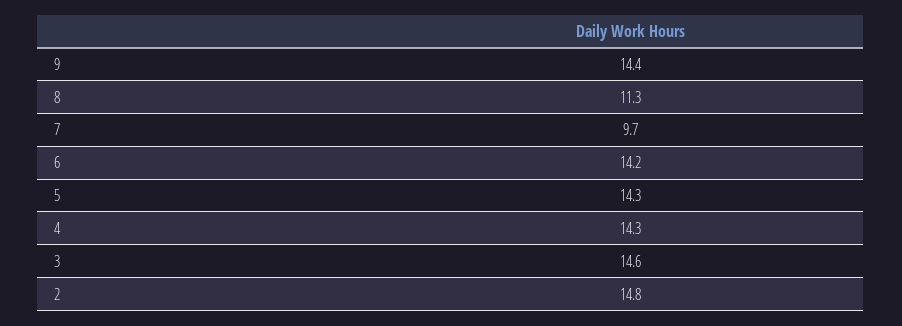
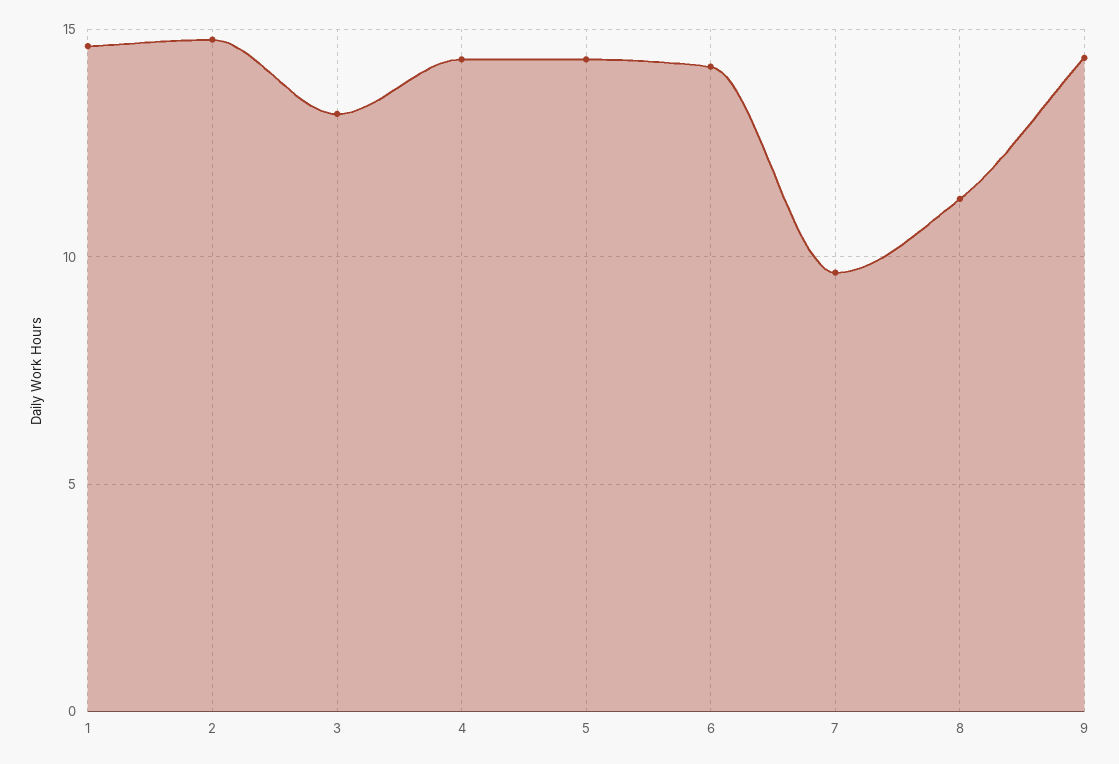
3: 14.6 -> 13
1: none -> 14.5

